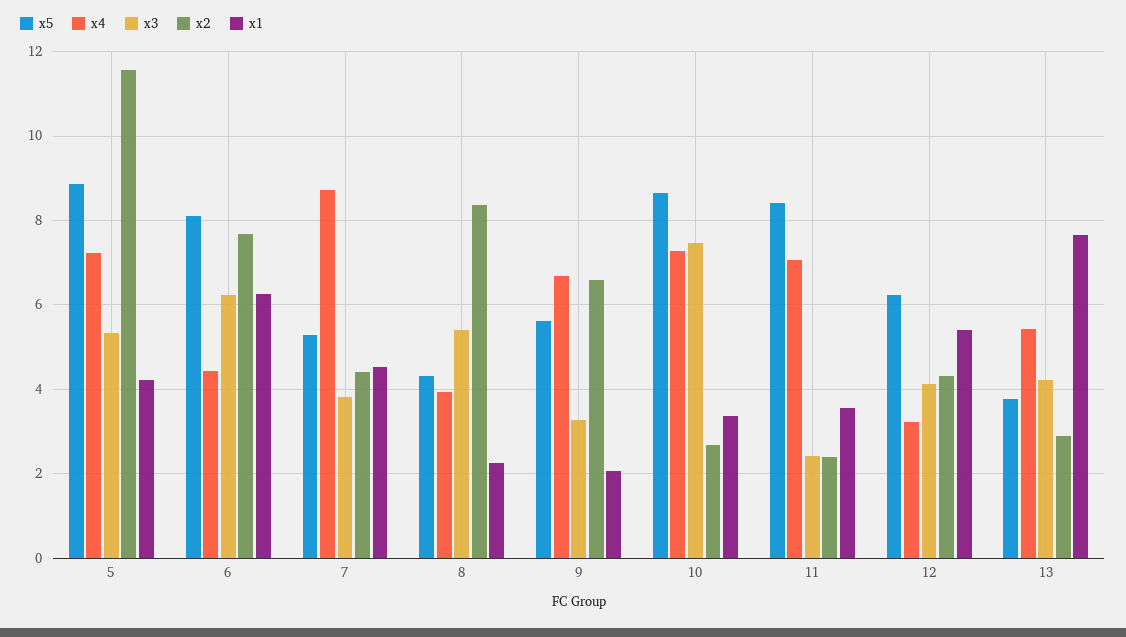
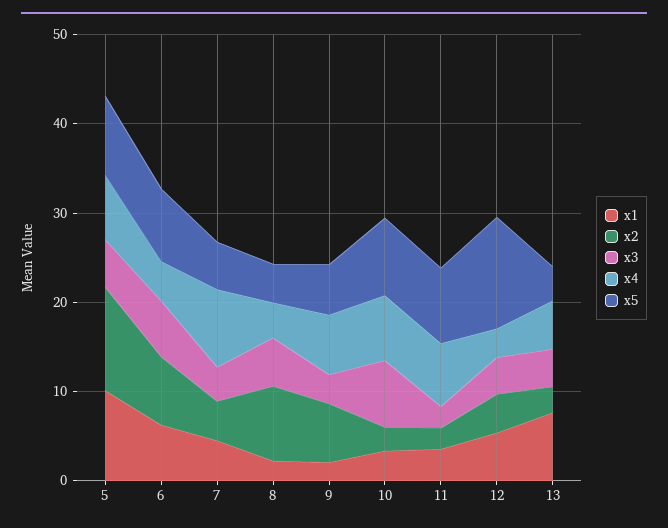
x1, 5: 4.2 -> 10
x5, 12: 6.2 -> 12

